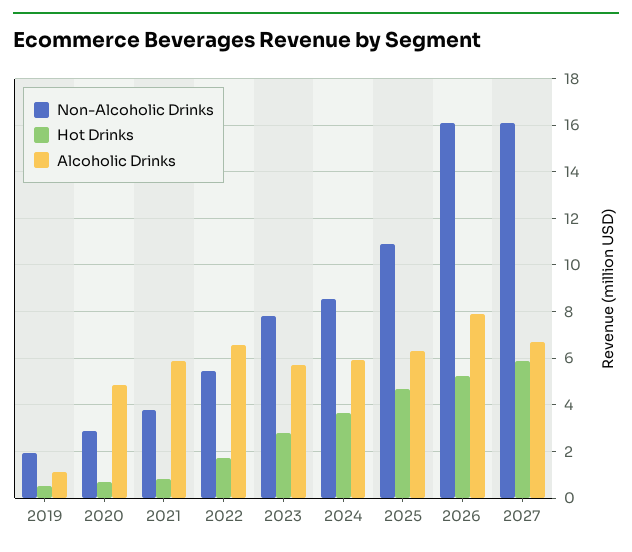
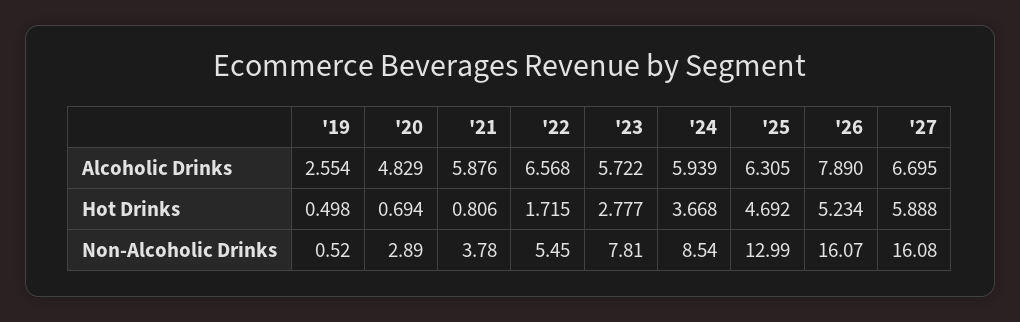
Non-Alcoholic Drinks, 2019: 2 -> 0.52
Alcoholic Drinks, 2019: 1 -> 2.554
Non-Alcoholic Drinks, 2025: 11 -> 12.99

